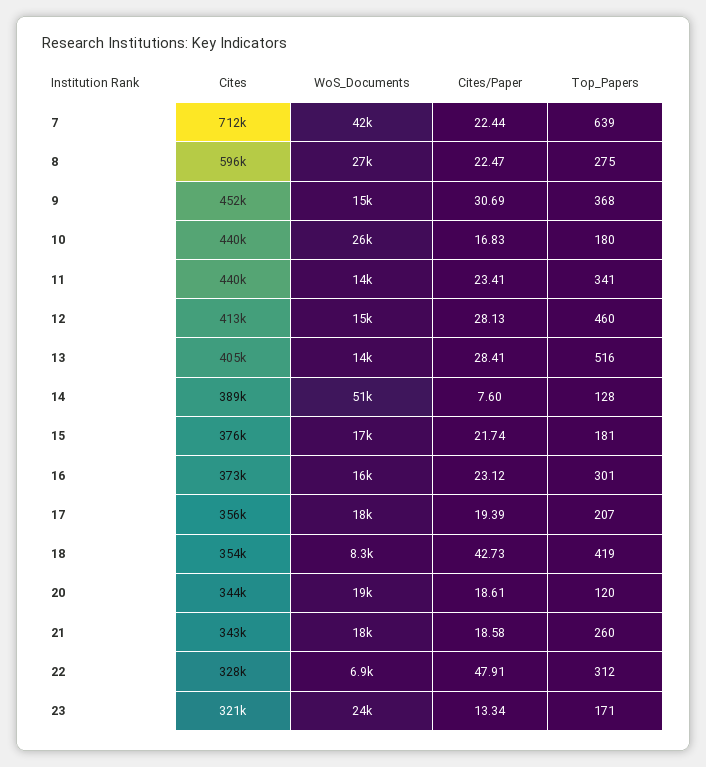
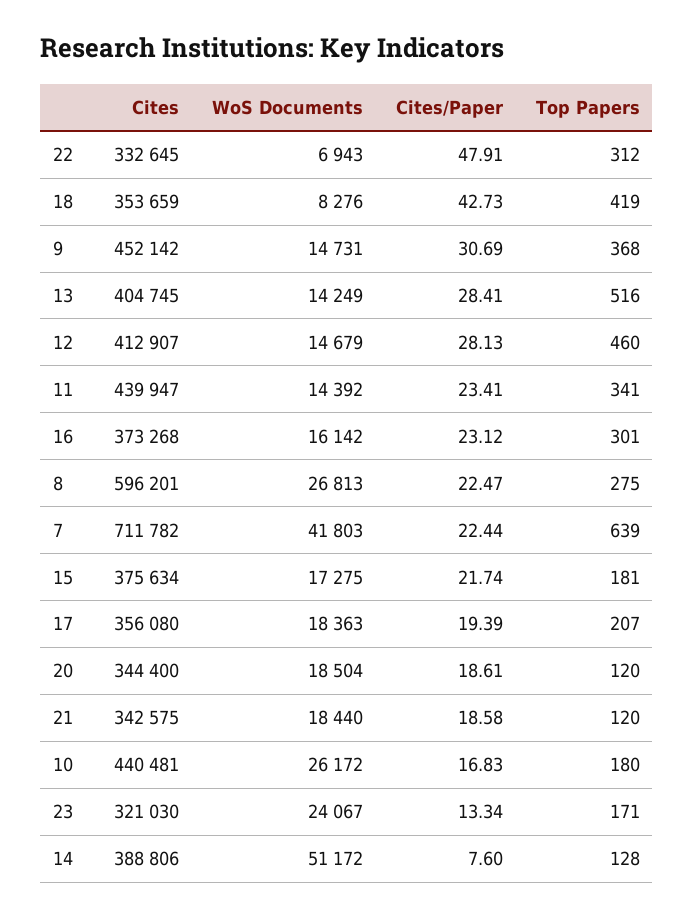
Top_Papers, 21: 260 -> 120
Cites, 22: 328000 -> 332645

